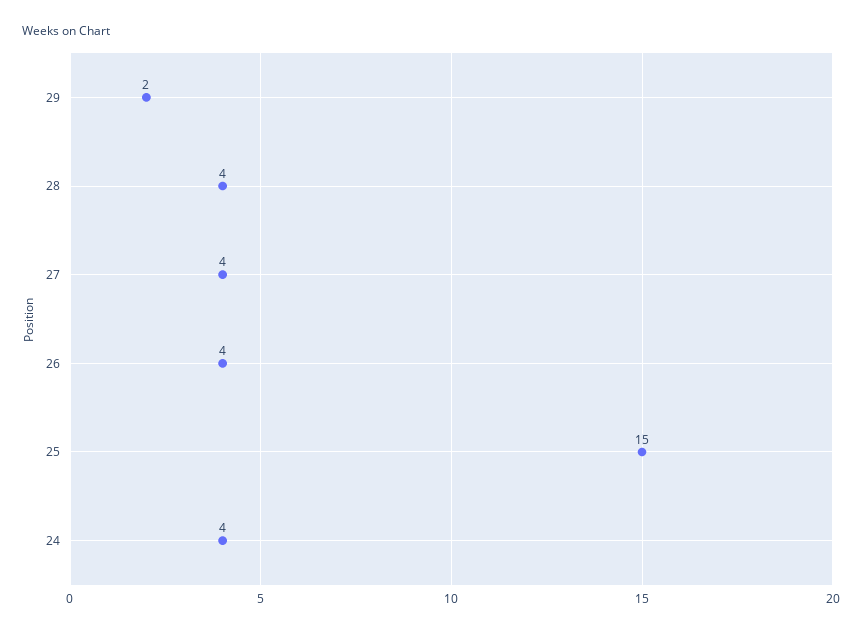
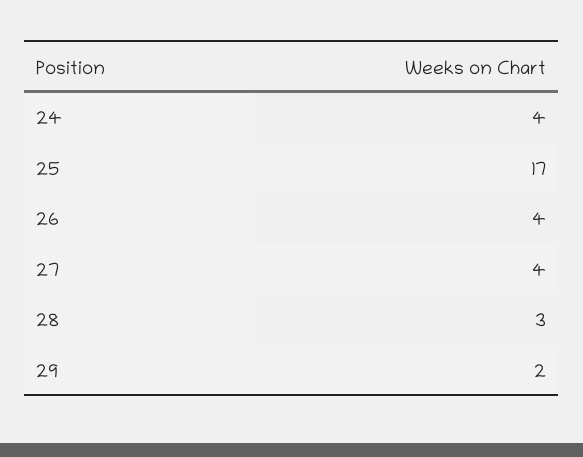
28: 4 -> 3
25: 15 -> 17

